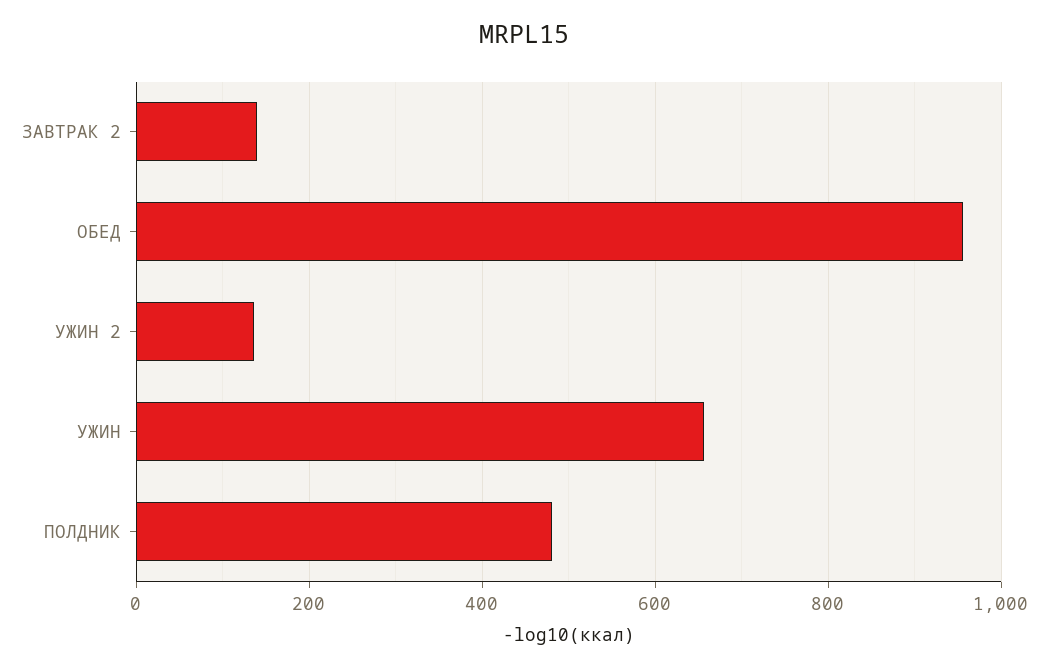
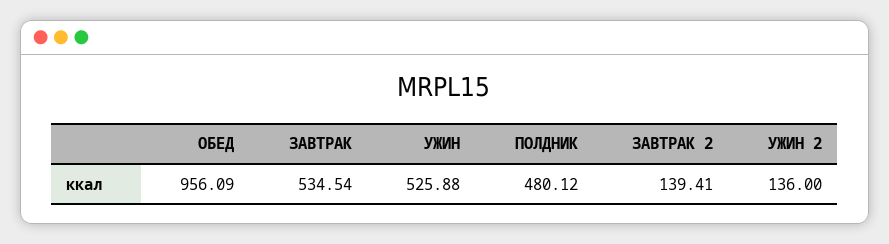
УЖИН: 660 -> 525.88
ЗАВТРАК: none -> 534.54

